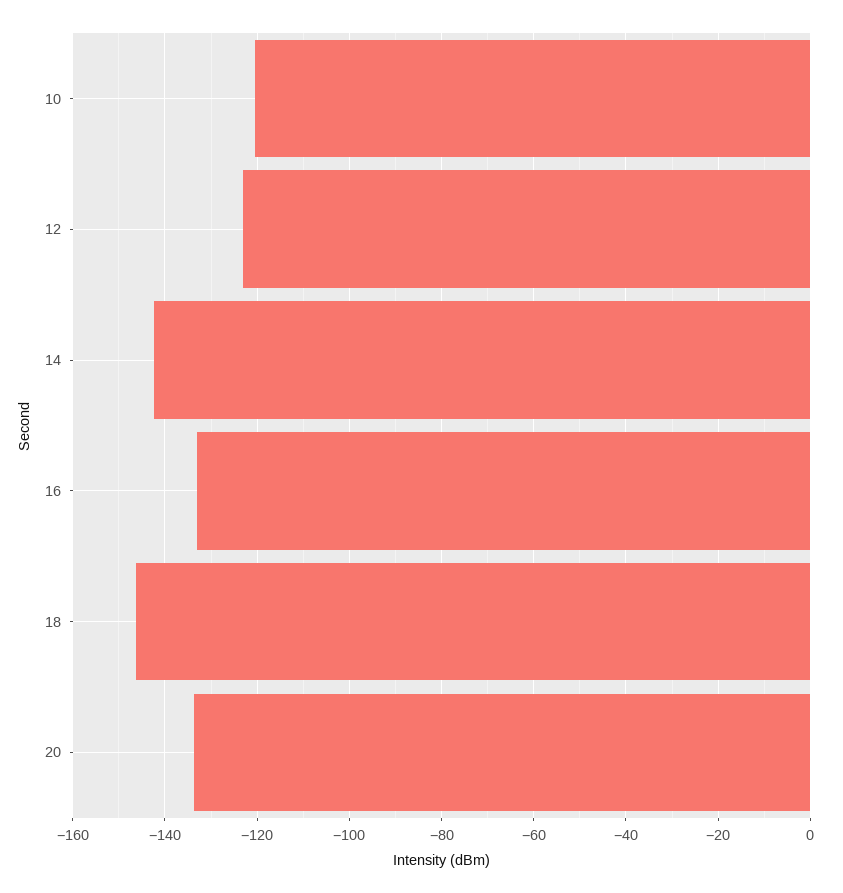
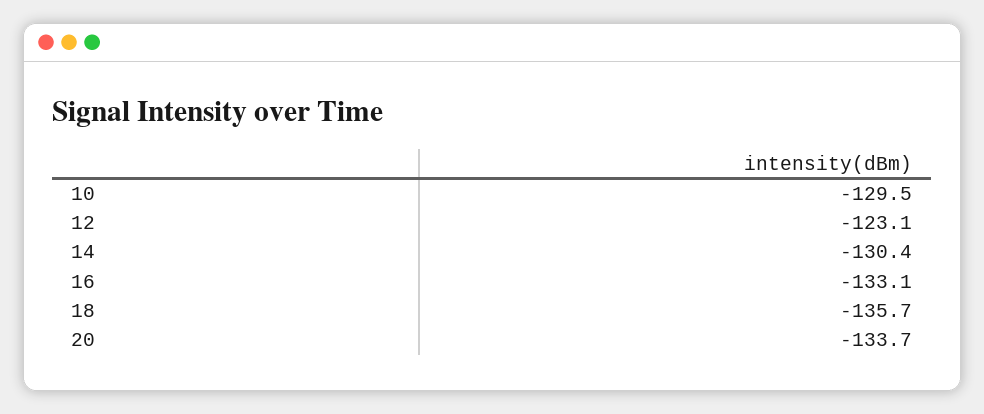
10: -120 -> -129.5
14: -142 -> -130.4
18: -146 -> -135.7

